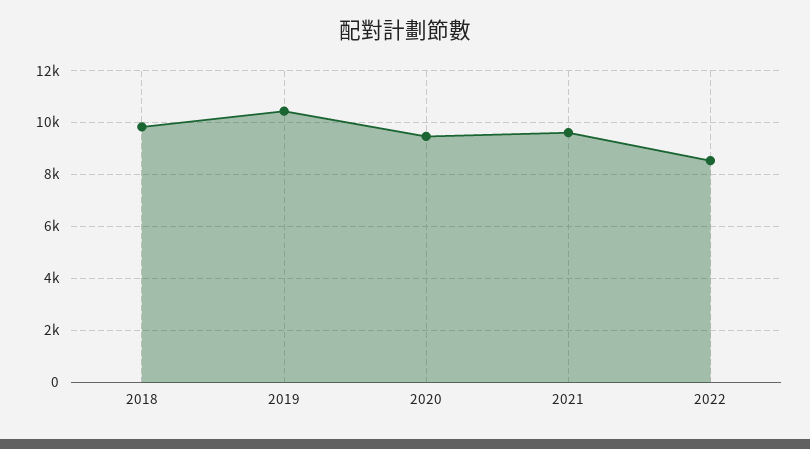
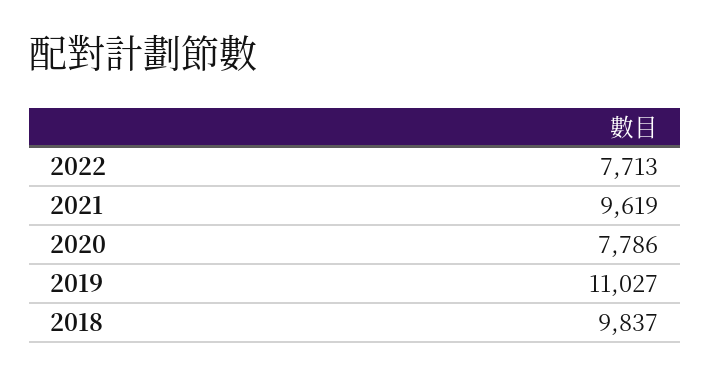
2019: 10500 -> 11027
2020: 9500 -> 7786
2022: 8500 -> 7713

